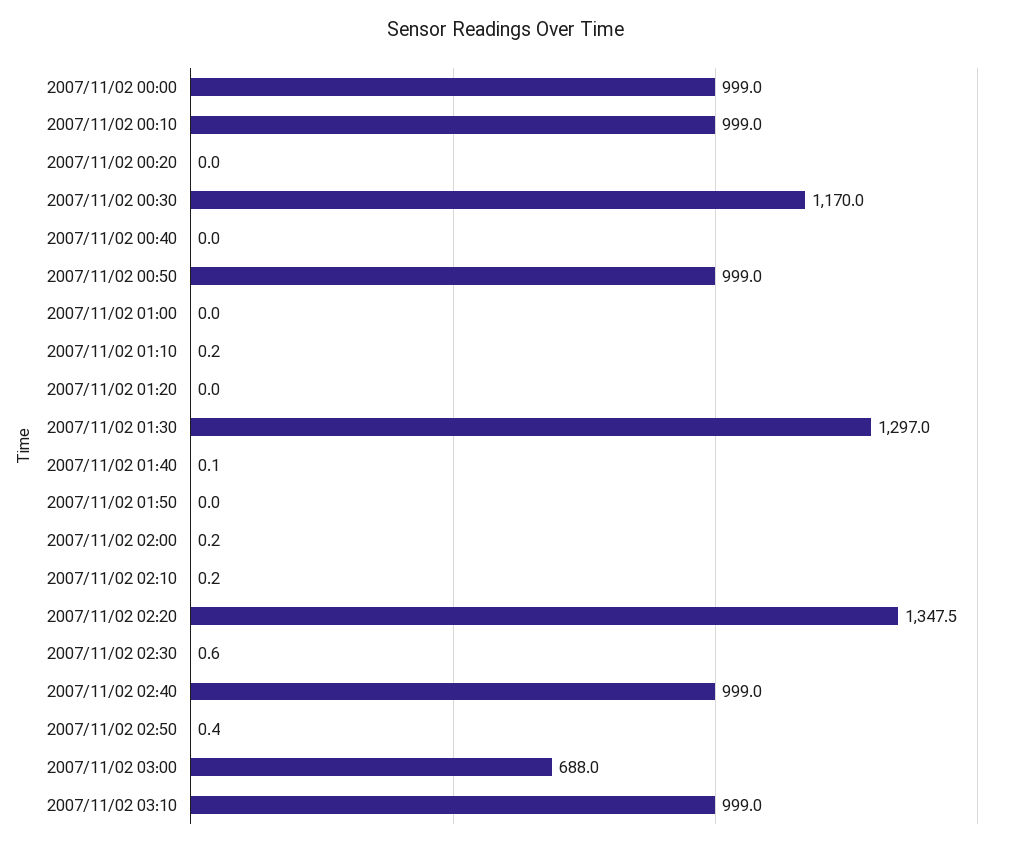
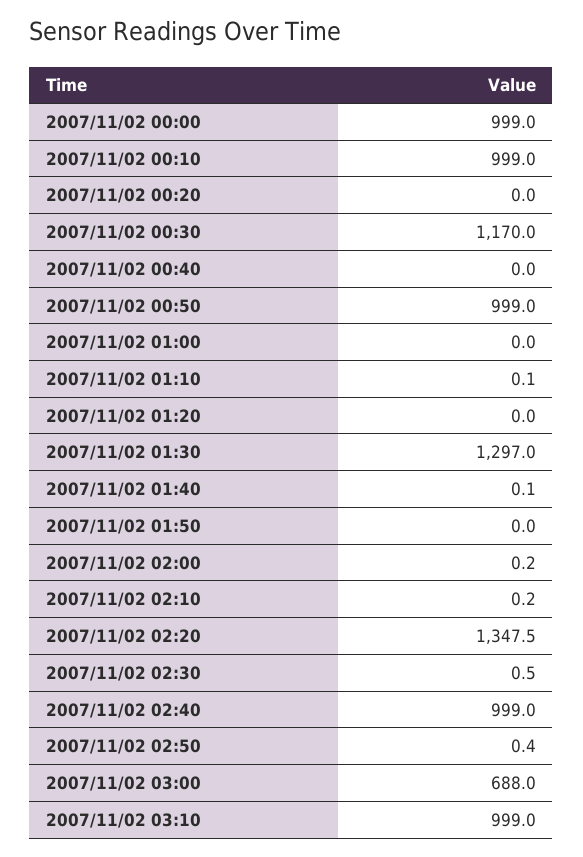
2007/11/02 01:10: 0.2 -> 0.1
2007/11/02 02:30: 0.6 -> 0.5

